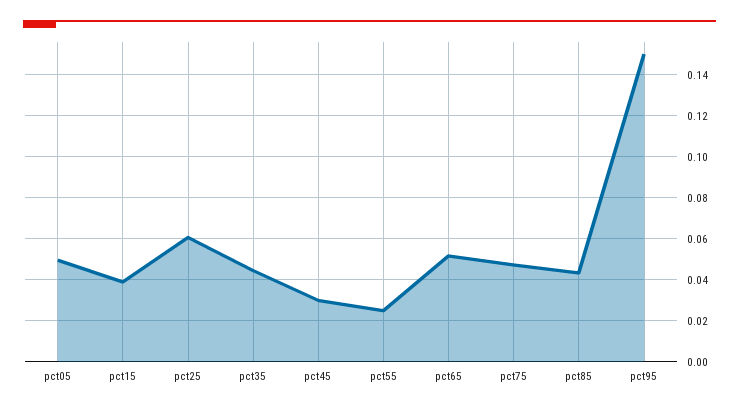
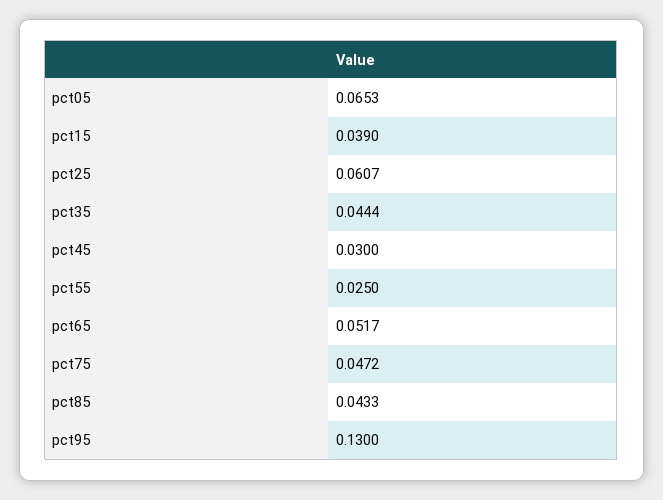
pct05: 0.05 -> 0.0653
pct95: 0.15 -> 0.13

